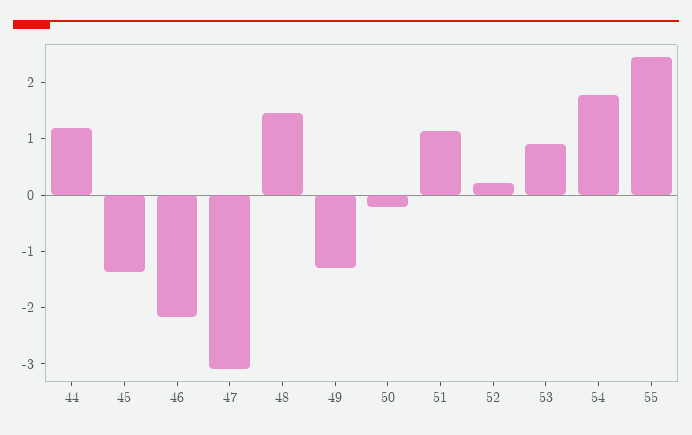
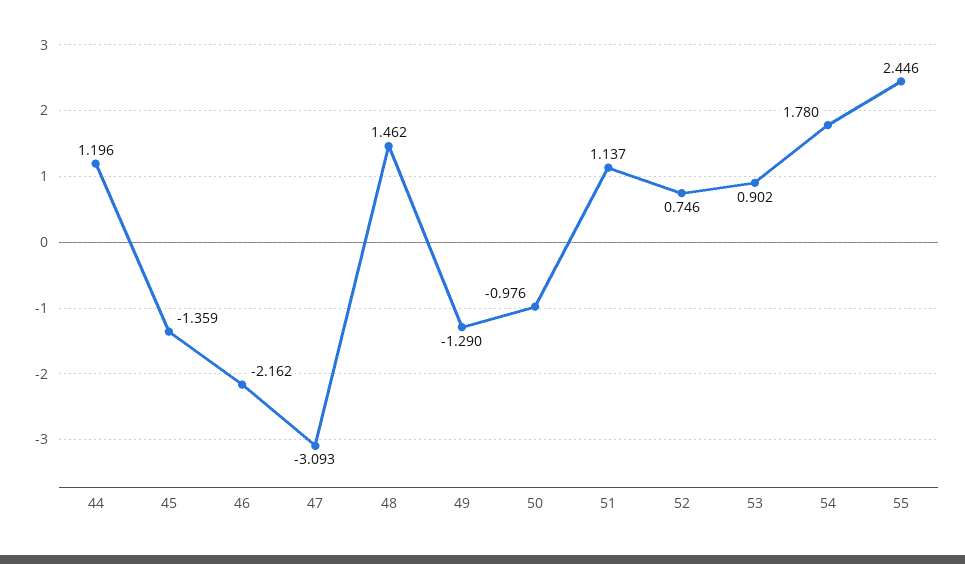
50: -0.2 -> -0.976
52: 0.2 -> 0.746

